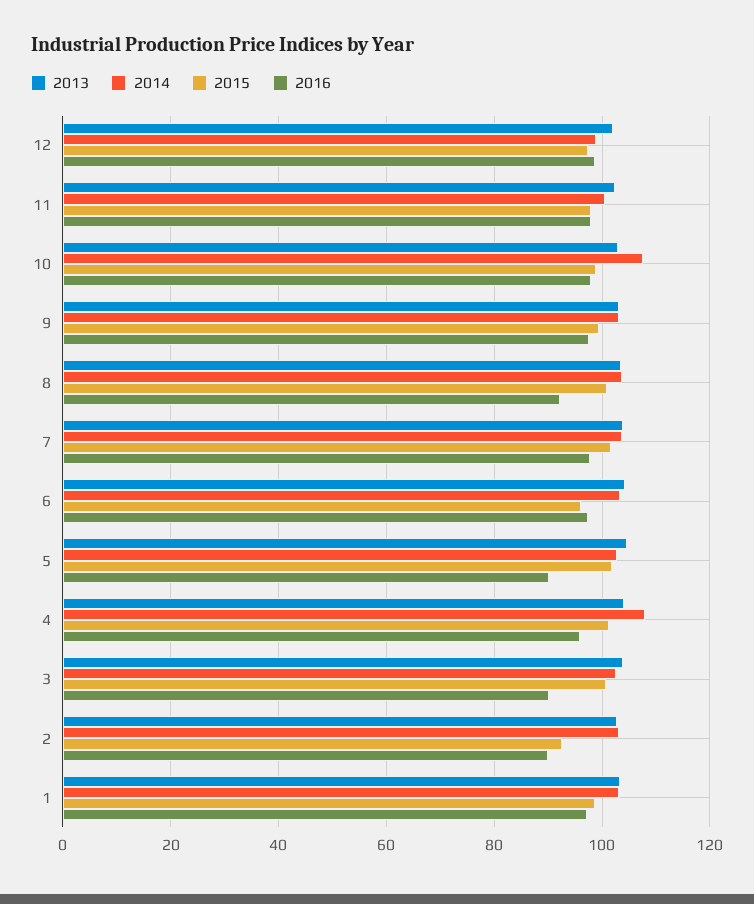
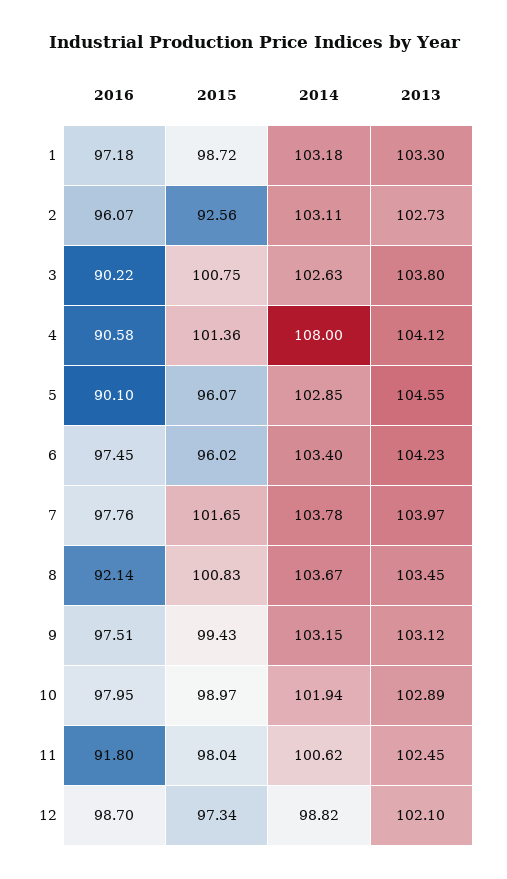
2016, 11: 98 -> 91.8
2014, 10: 108 -> 101.94
2015, 5: 102 -> 96.07
2016, 4: 96 -> 90.58
2016, 2: 90 -> 96.07

